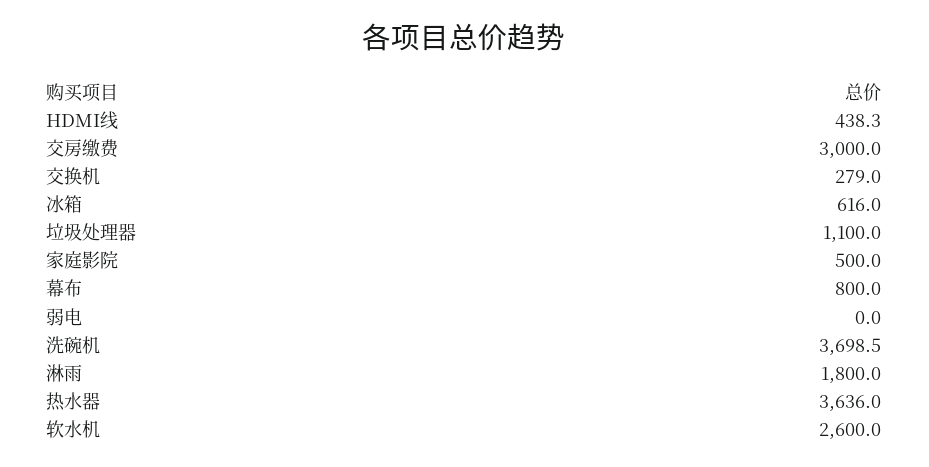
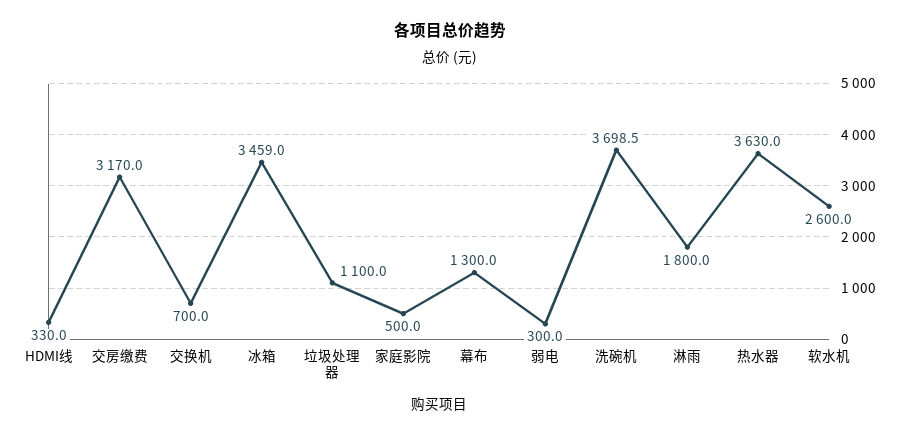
HDMI线: 438.3 -> 330
交房缴费: 3000 -> 3170
交换机: 279 -> 700
冰箱: 616 -> 3459
幕布: 800 -> 1300
弱电: 0 -> 300
热水器: 3636 -> 3630

